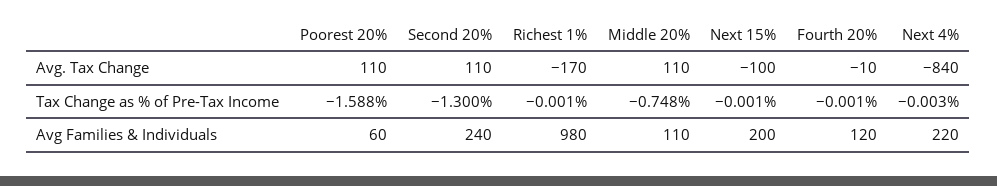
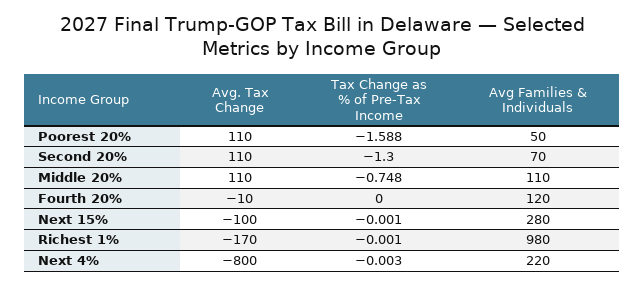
Next 4%, Avg. Tax Change: -840 -> -800
Fourth 20%, Tax Change as % of Pre-Tax Income: -0.001 -> 0
Poorest 20%, Avg Families & Individuals: 60 -> 50
Second 20%, Avg Families & Individuals: 240 -> 70
Next 15%, Avg Families & Individuals: 200 -> 280

